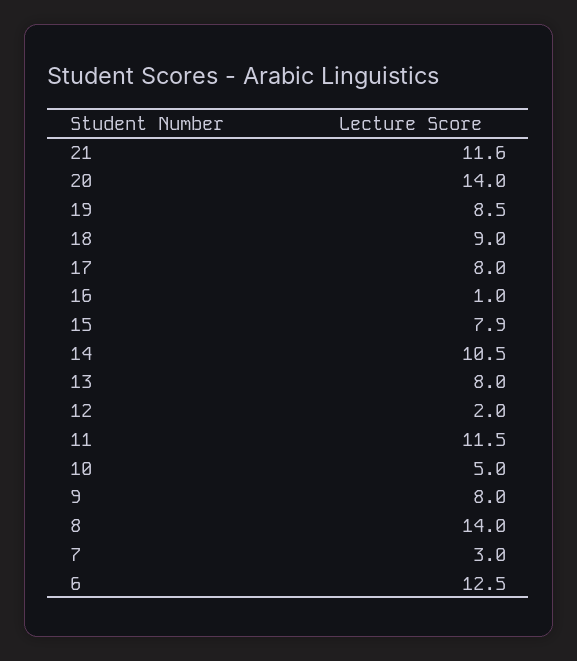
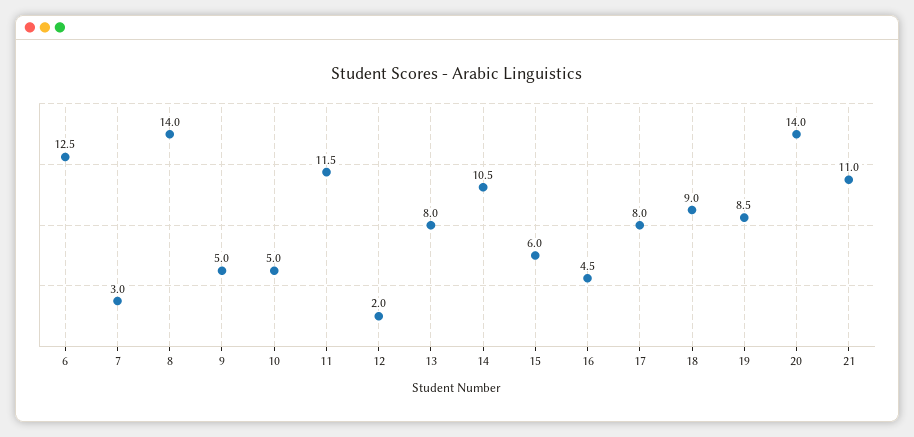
21: 11.6 -> 11
16: 1 -> 4.5
15: 7.9 -> 6
9: 8 -> 5

